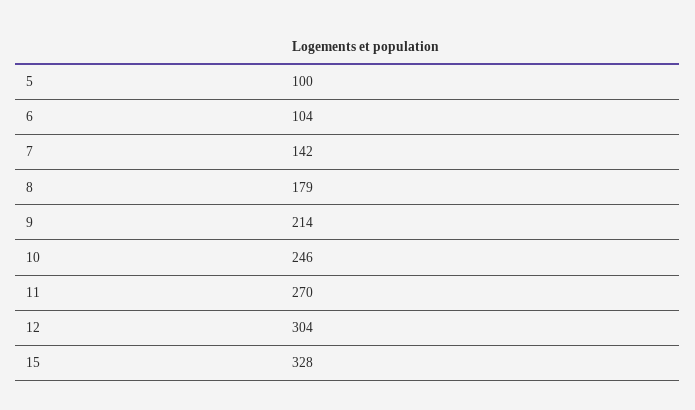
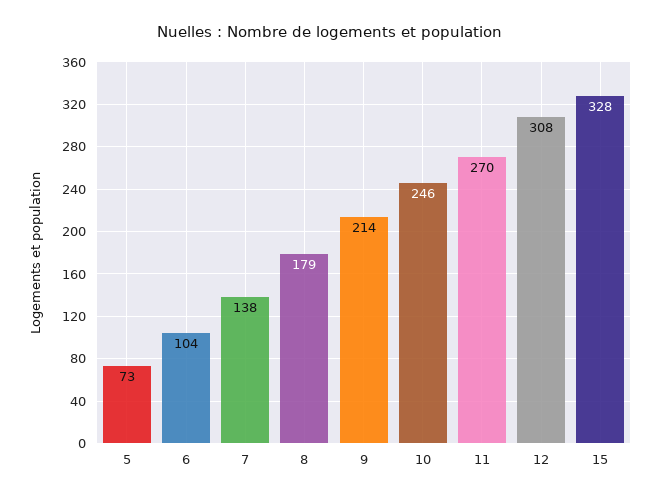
5: 100 -> 73
7: 142 -> 138
12: 304 -> 308

